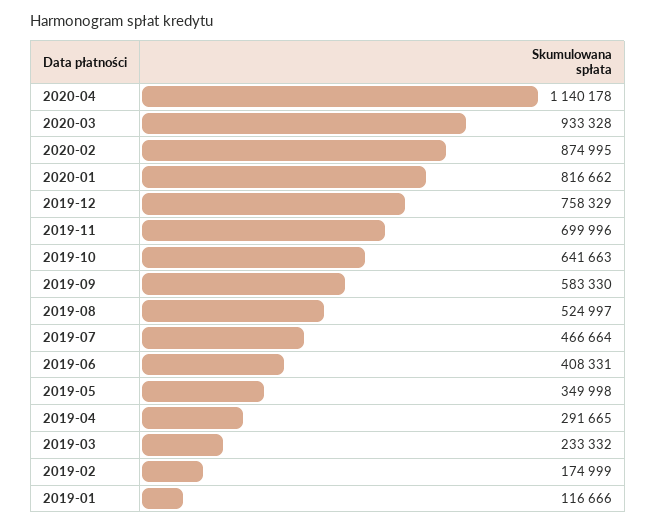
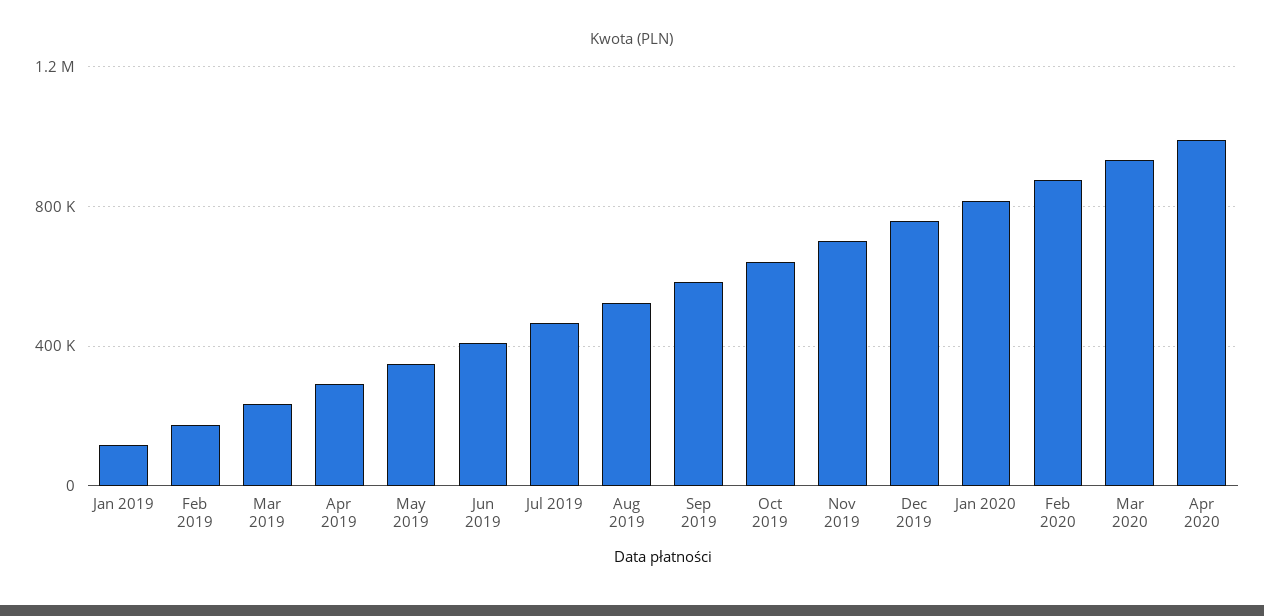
2020-04: 1140178 -> 1000000

